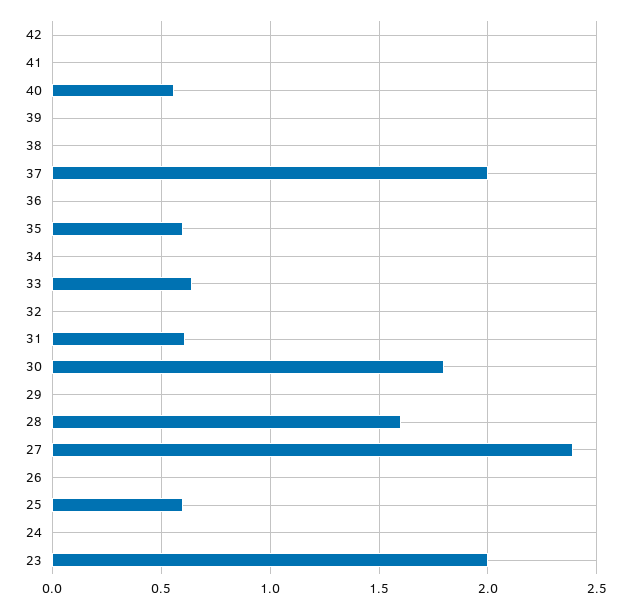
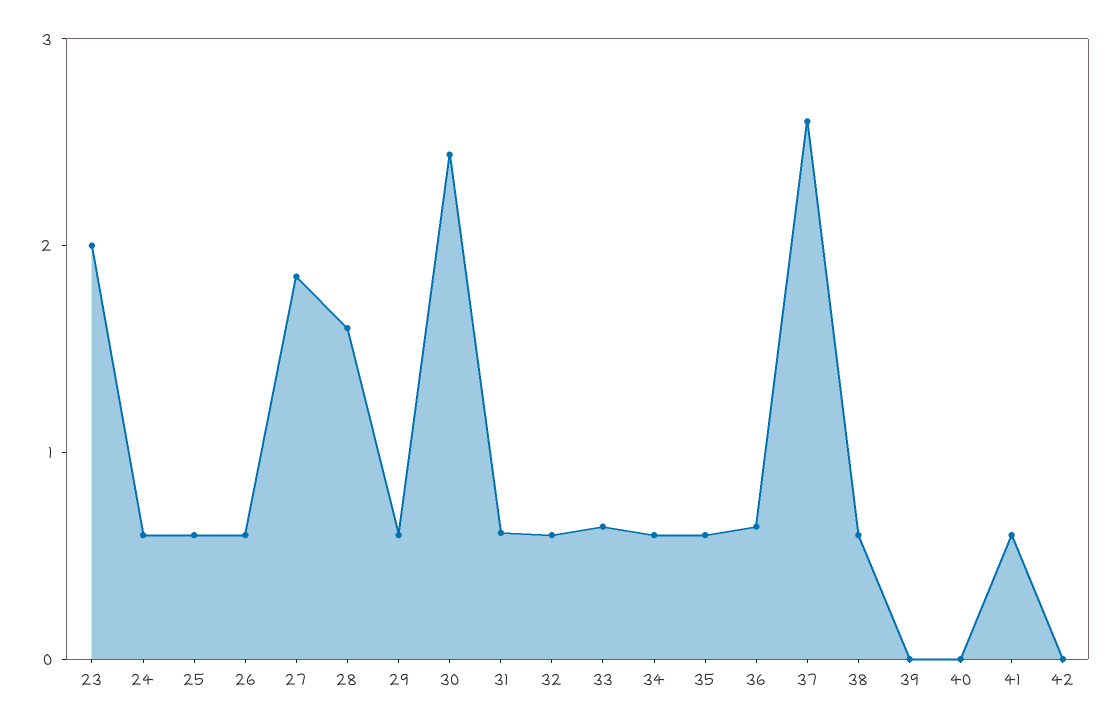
41: 0 -> 0.6
40: 0.55 -> 0
38: 0 -> 0.6
37: 2 -> 2.6
36: 0 -> 0.6
34: 0 -> 0.6
32: 0 -> 0.6
30: 1.8 -> 2.4
29: 0 -> 0.6
27: 2.4 -> 1.8
26: 0 -> 0.6
24: 0 -> 0.6

